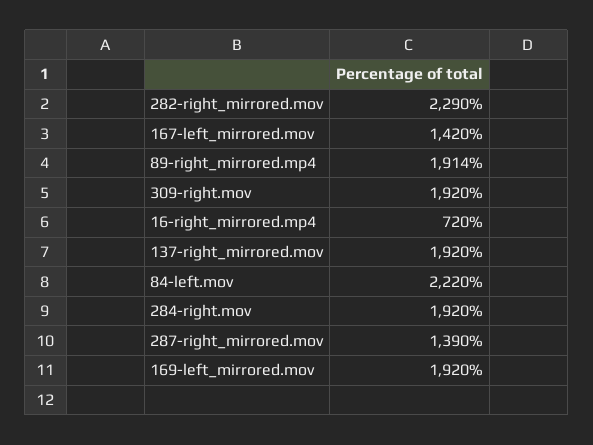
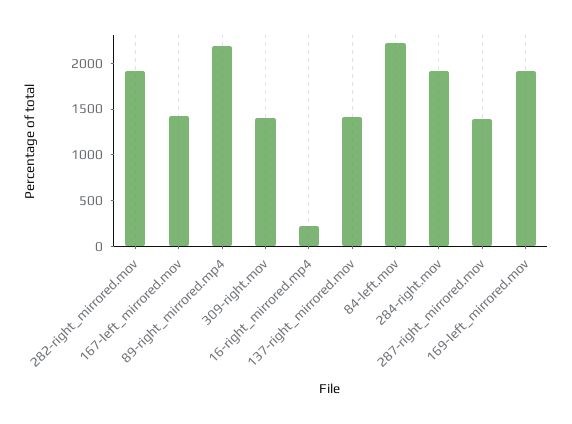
282-right_mirrored.mov: 2290 -> 1900
89-right_mirrored.mp4: 1914 -> 2200
309-right.mov: 1920 -> 1400
16-right_mirrored.mp4: 720 -> 200
137-right_mirrored.mov: 1920 -> 1400

